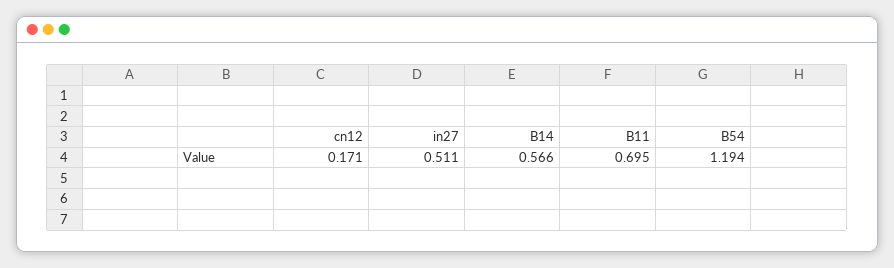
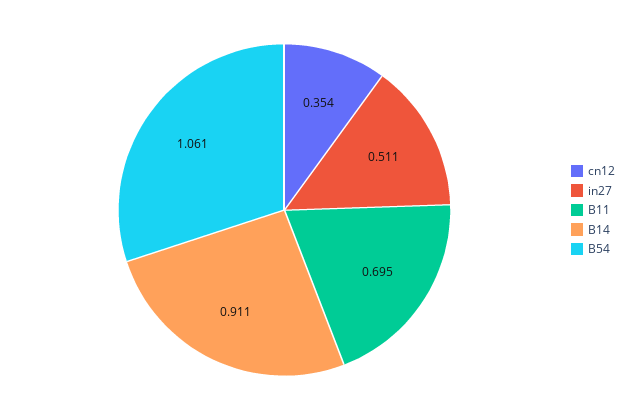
cn12: 0.171 -> 0.354
B14: 0.566 -> 0.911
B54: 1.194 -> 1.061

